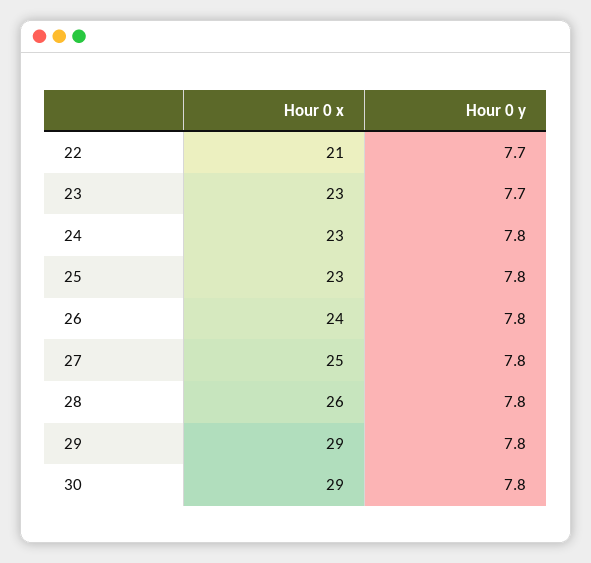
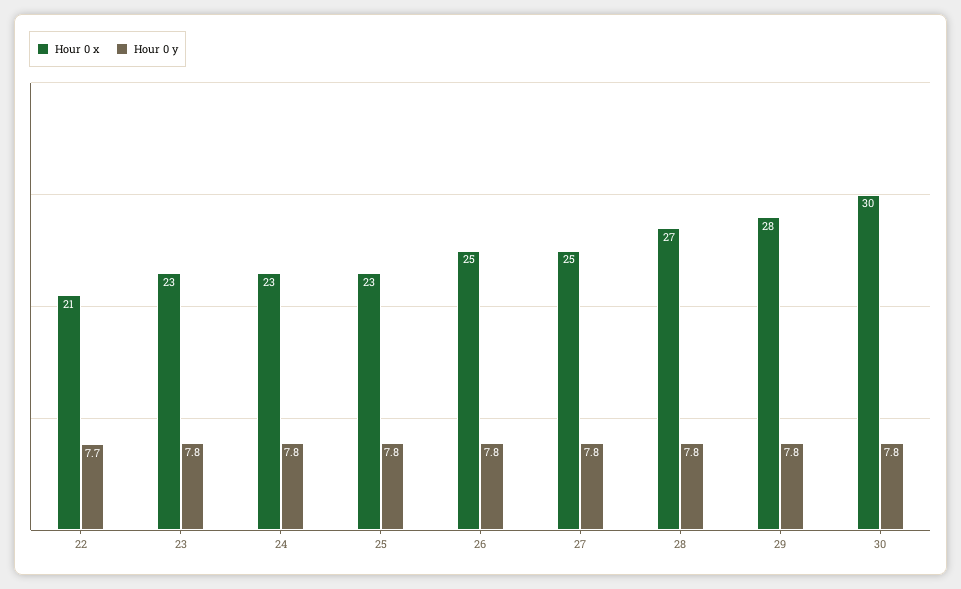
Hour 0 y, 23: 7.7 -> 7.8
Hour 0 x, 26: 24 -> 25
Hour 0 x, 28: 26 -> 27
Hour 0 x, 29: 29 -> 28
Hour 0 x, 30: 29 -> 30

